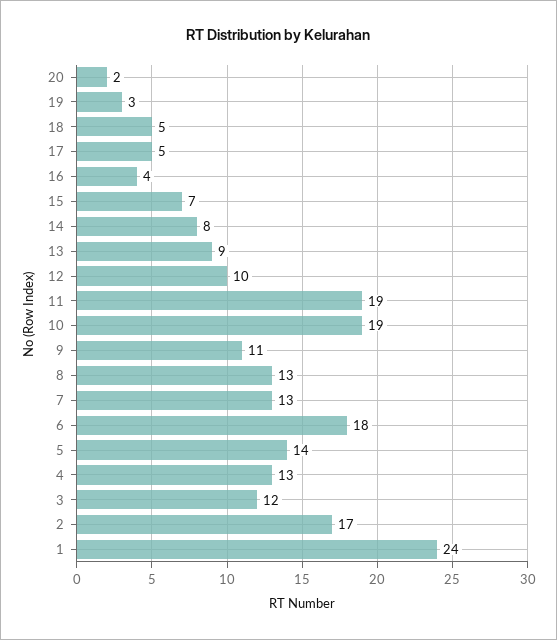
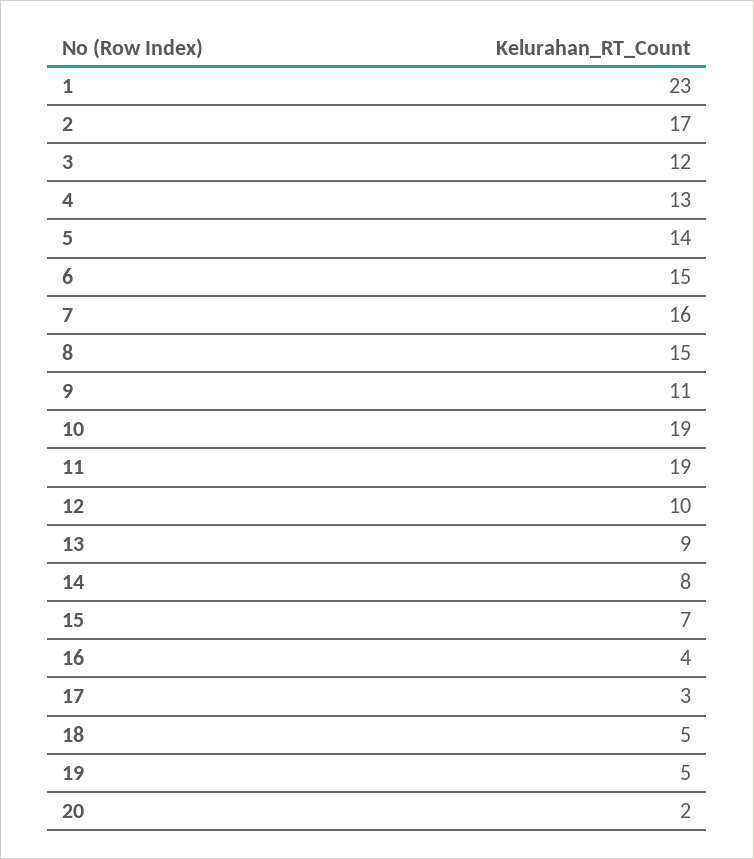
19: 3 -> 5
17: 5 -> 3
8: 13 -> 15
7: 13 -> 16
6: 18 -> 15
1: 24 -> 23

